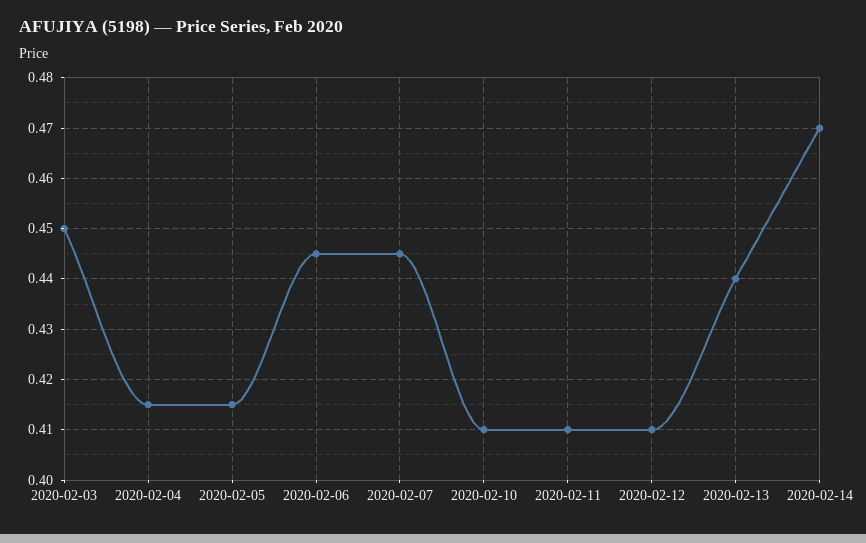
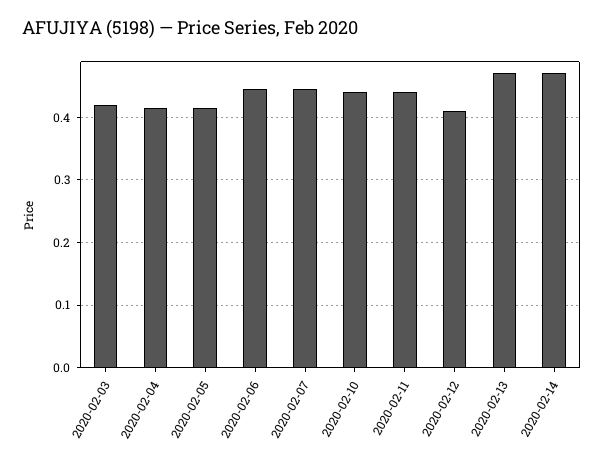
2020-02-03: 0.45 -> 0.42
2020-02-10: 0.41 -> 0.44
2020-02-11: 0.41 -> 0.44
2020-02-13: 0.44 -> 0.47

